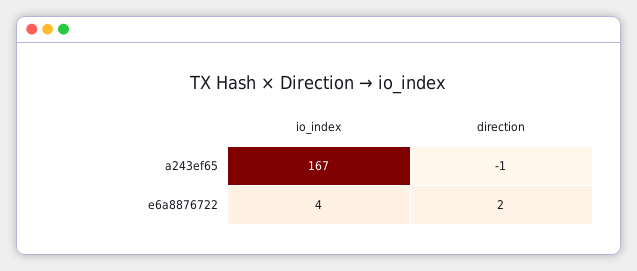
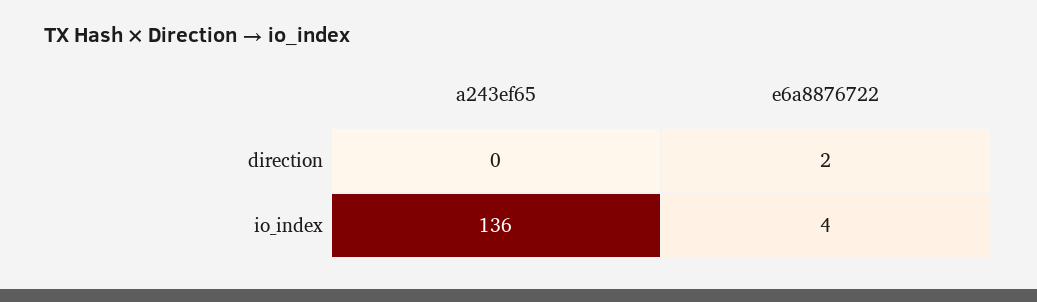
io_index, a243ef65: 167 -> 136
direction, a243ef65: -1 -> 0

